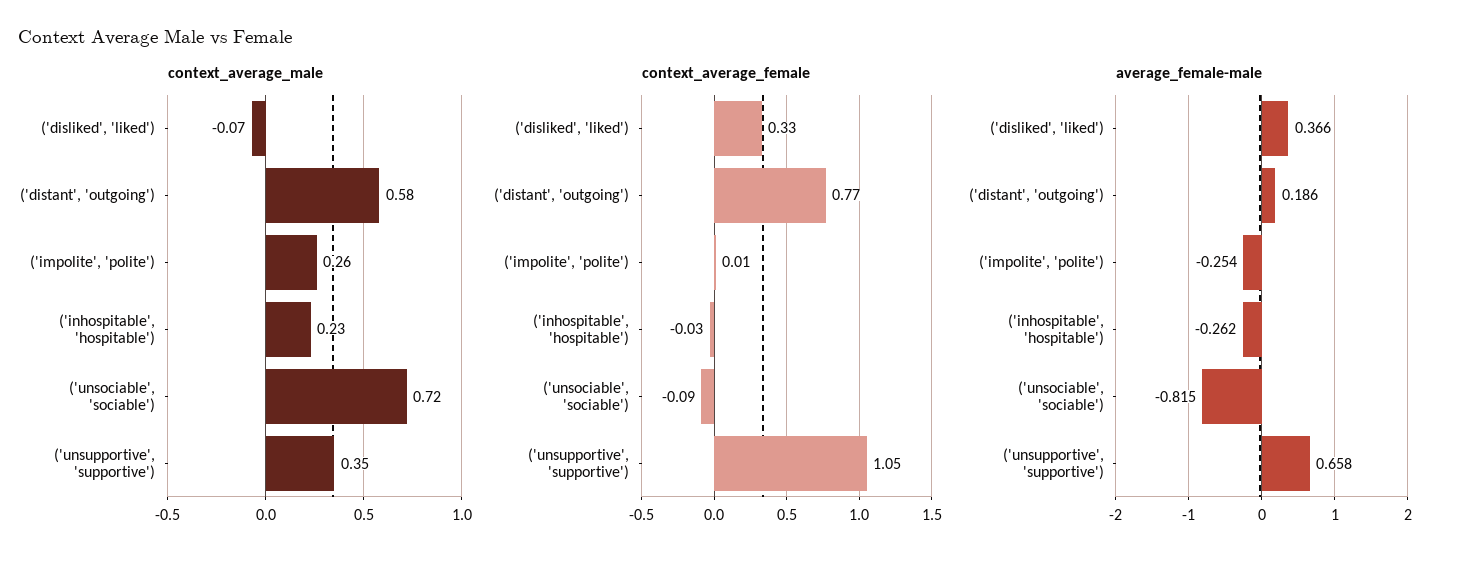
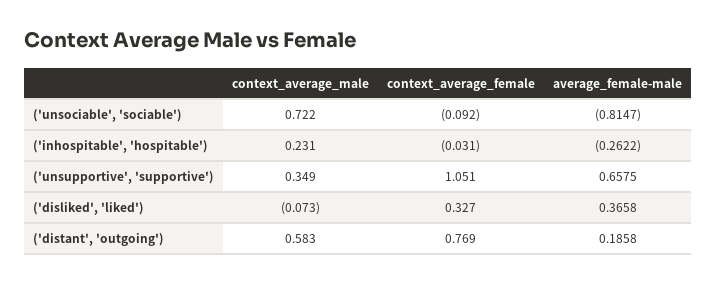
context_average_male, ('impolite', 'polite'): 0.26 -> none
context_average_female, ('impolite', 'polite'): 0.01 -> none
average_female-male, ('impolite', 'polite'): -0.254 -> none

